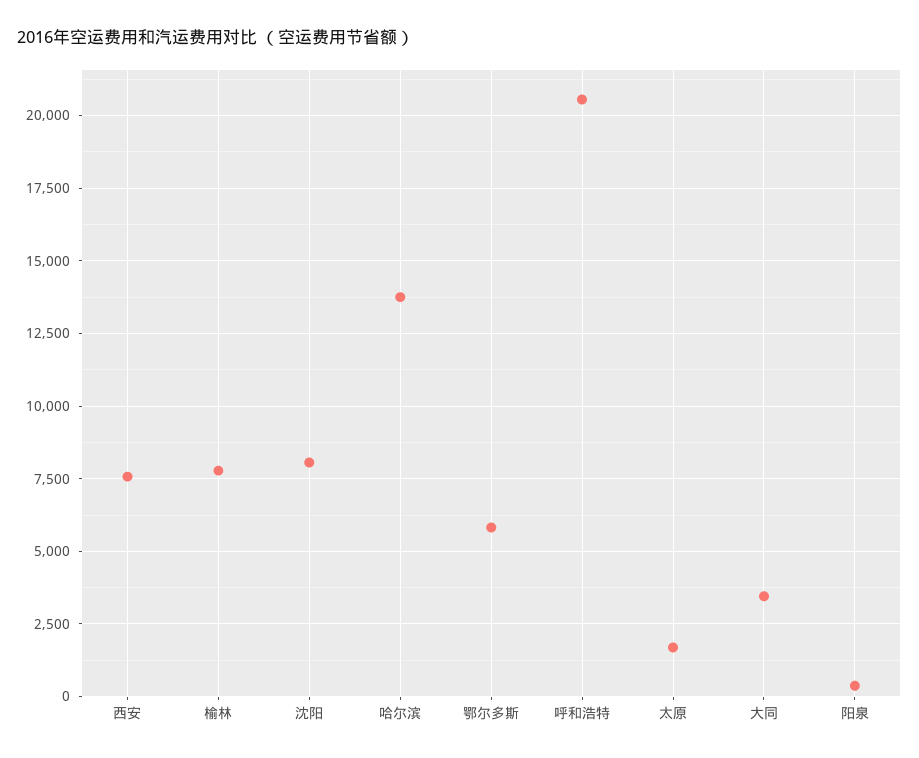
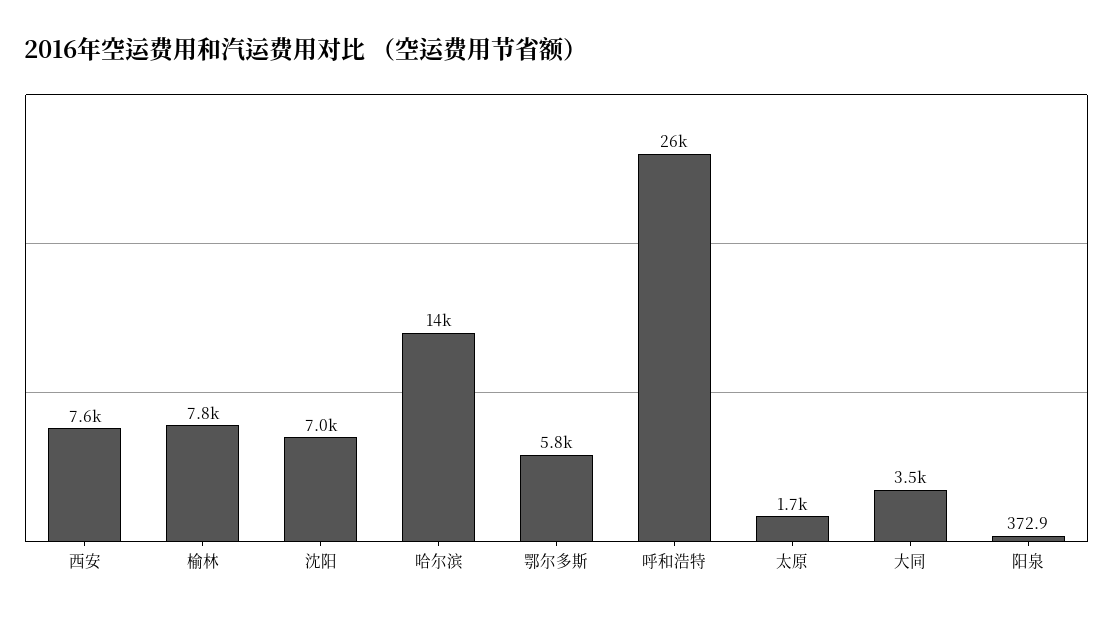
沈阳: 8000 -> 7000
呼和浩特: 20500 -> 26000

